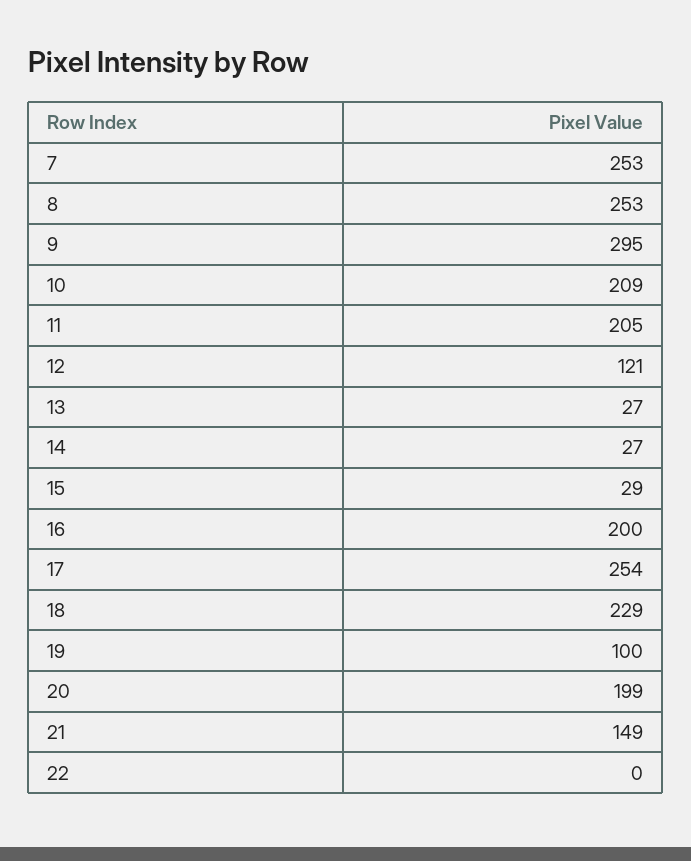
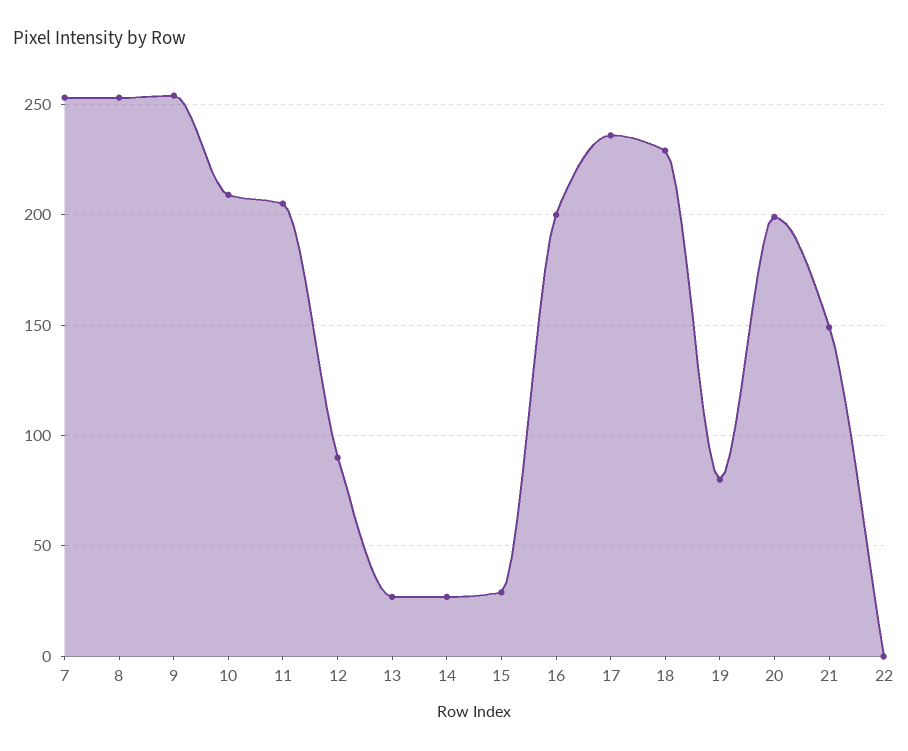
9: 295 -> 255
12: 121 -> 90
17: 254 -> 235
19: 100 -> 80

